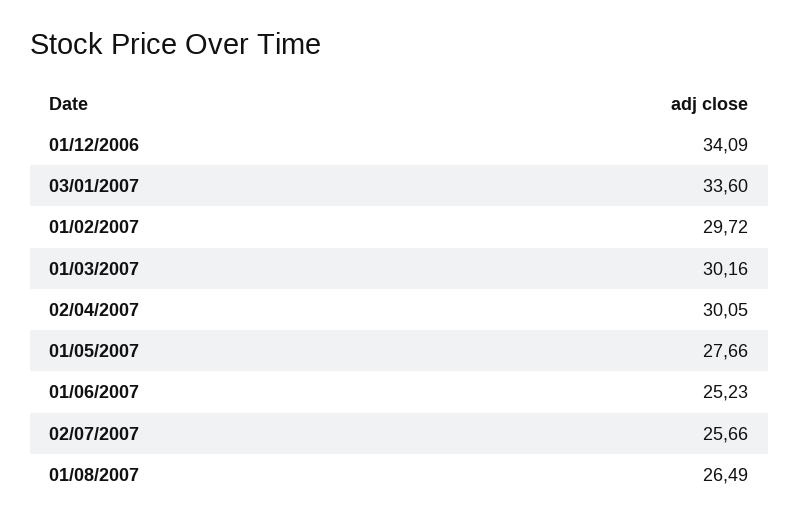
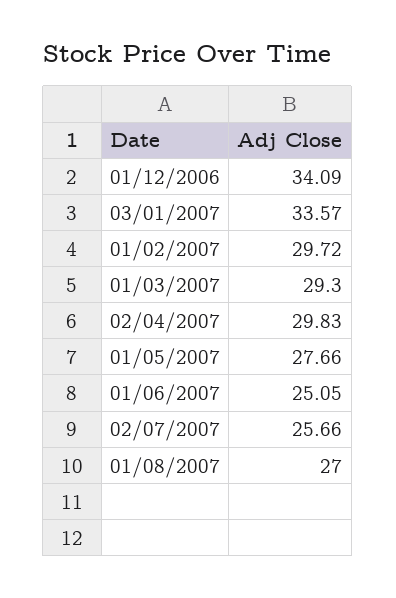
03/01/2007: 33.6 -> 33.57
01/03/2007: 30.16 -> 29.3
02/04/2007: 30.05 -> 29.83
01/06/2007: 25.23 -> 25.05
01/08/2007: 26.49 -> 27

